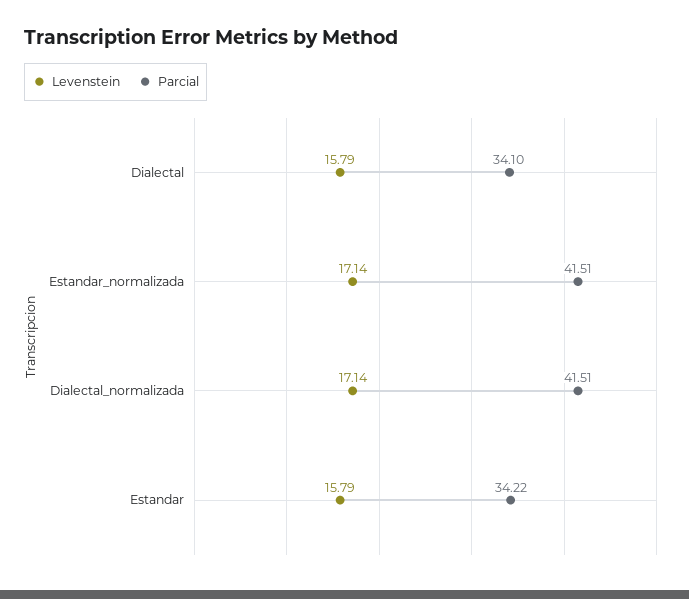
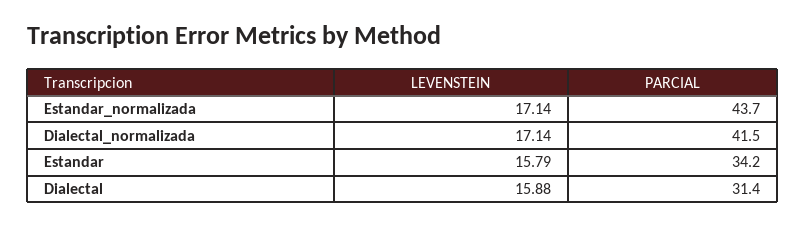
Levenstein, Dialectal: 15.79 -> 15.88
Parcial, Dialectal: 34.1 -> 31.4
Parcial, Estandar_normalizada: 41.51 -> 43.7

